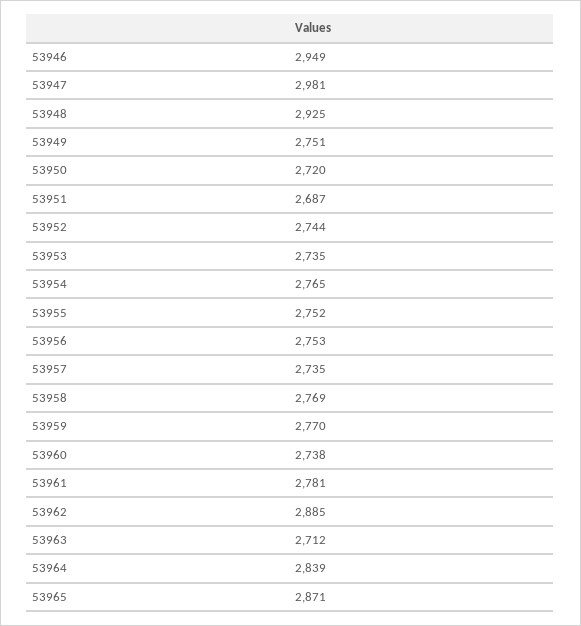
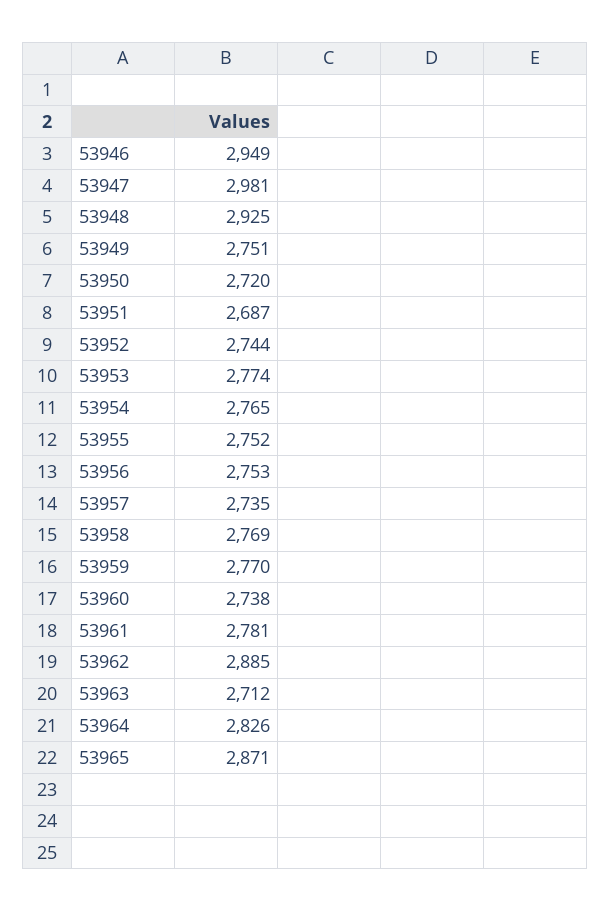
53953: 2735 -> 2774
53964: 2839 -> 2826

